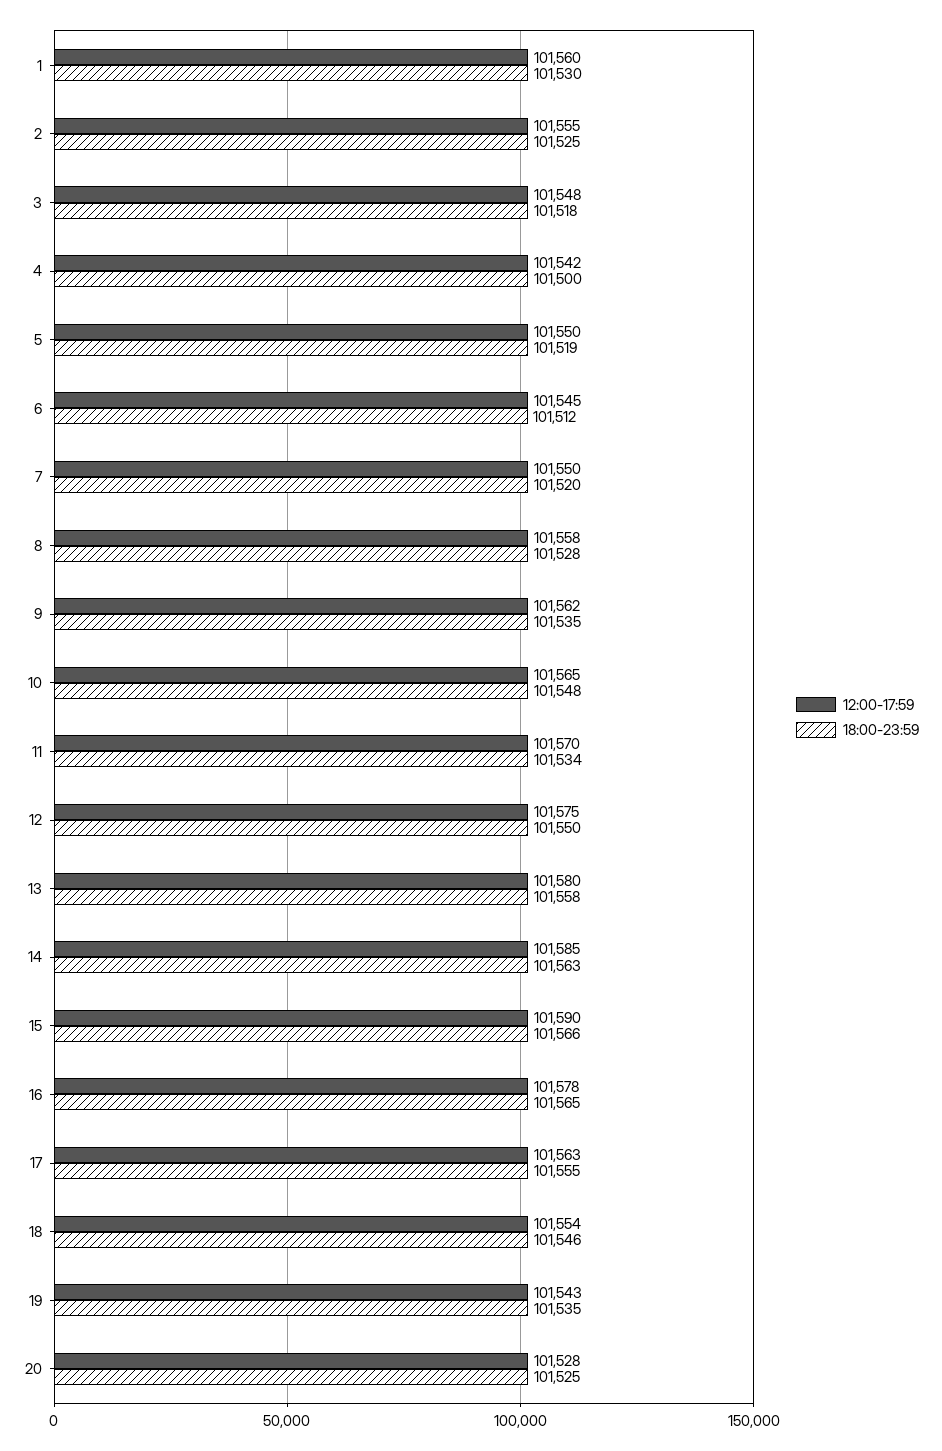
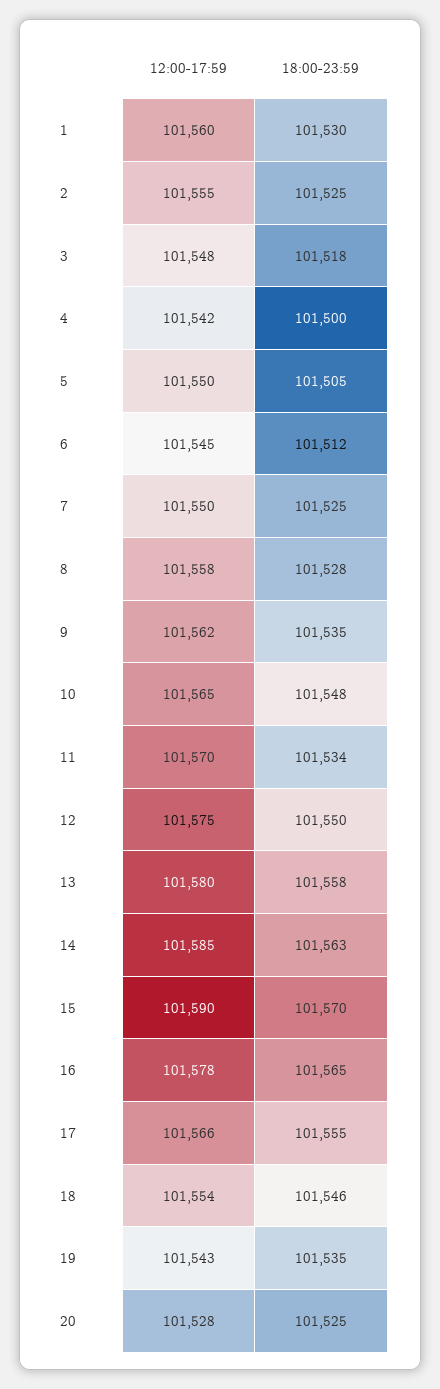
18:00-23:59, 5: 101519 -> 101505
18:00-23:59, 7: 101520 -> 101525
18:00-23:59, 15: 101566 -> 101570
12:00-17:59, 17: 101563 -> 101566

